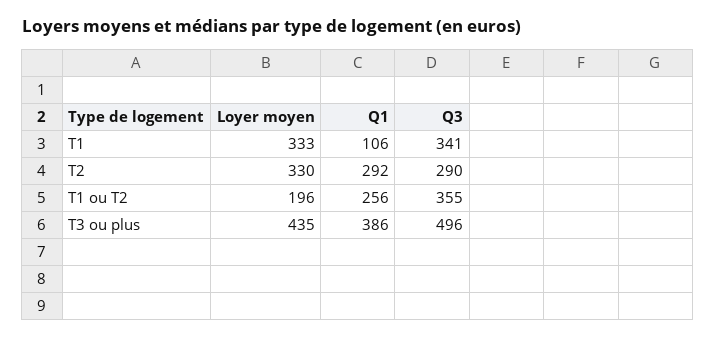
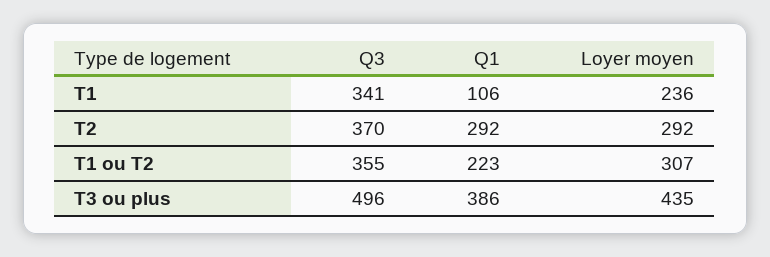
Loyer moyen, T1: 333 -> 236
Loyer moyen, T2: 330 -> 292
Q3, T2: 290 -> 370
Loyer moyen, T1 ou T2: 196 -> 307
Q1, T1 ou T2: 256 -> 223

